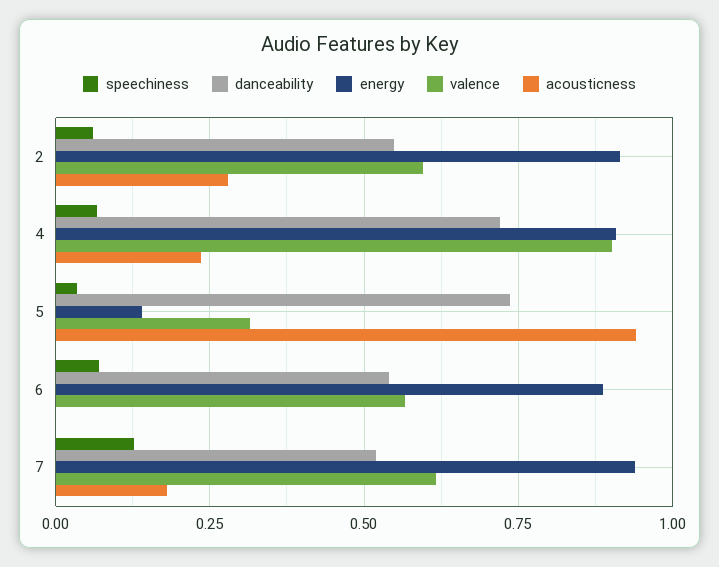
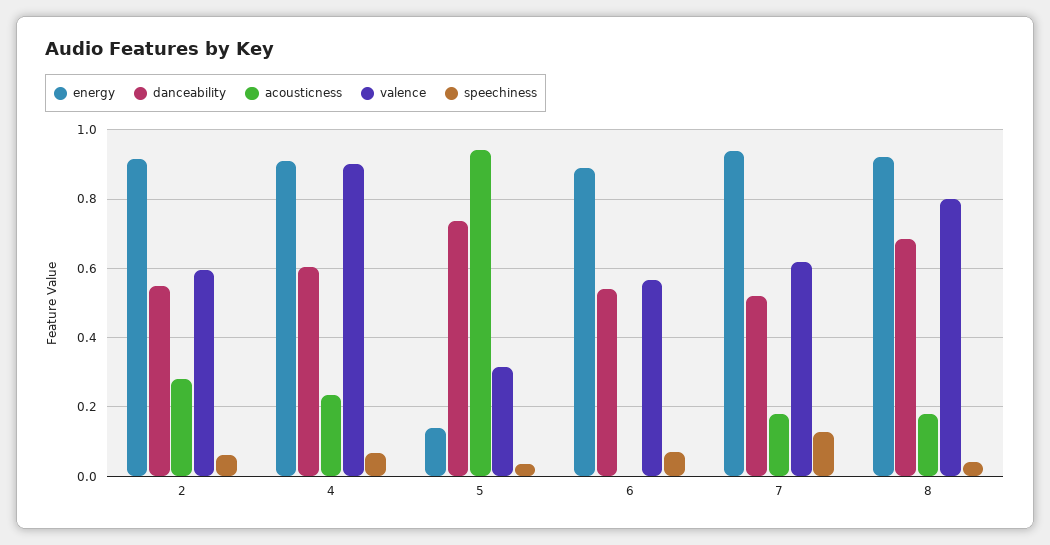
danceability, 4: 0.725 -> 0.6
energy, 8: none -> 0.92
danceability, 8: none -> 0.68
acousticness, 8: none -> 0.18
valence, 8: none -> 0.8
speechiness, 8: none -> 0.04

